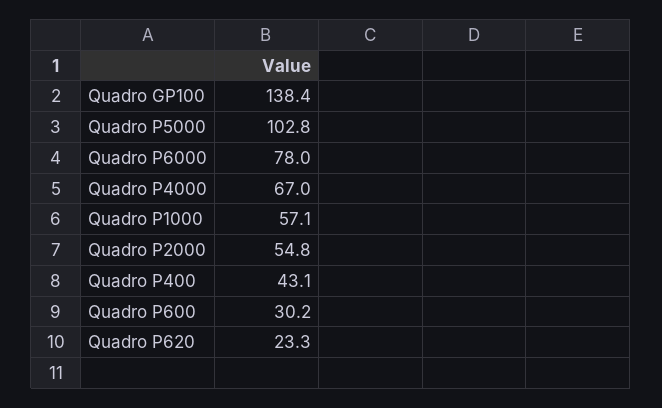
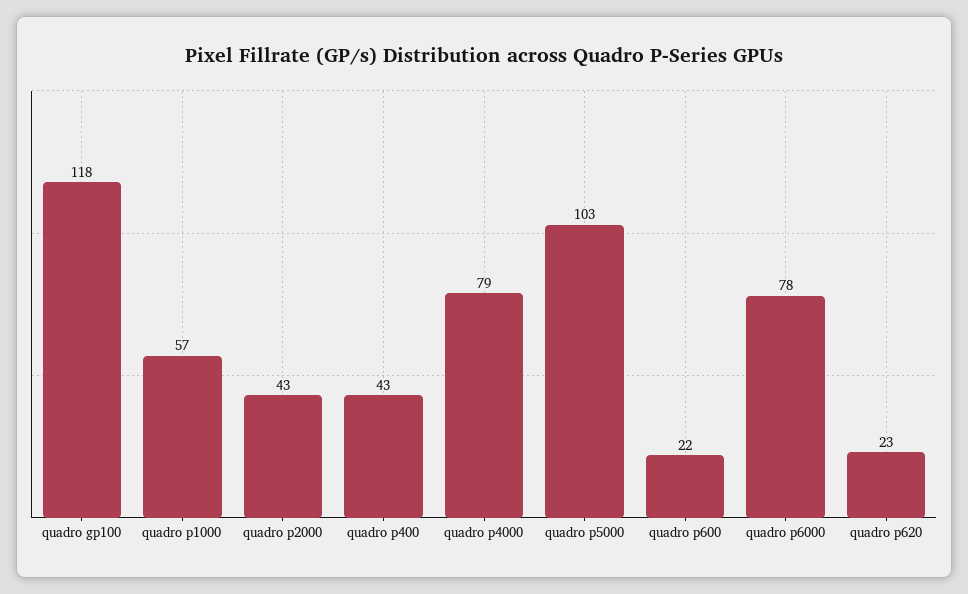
Quadro GP100: 138.4 -> 118
Quadro P4000: 67 -> 79
Quadro P2000: 54.8 -> 43
Quadro P600: 30.2 -> 22

